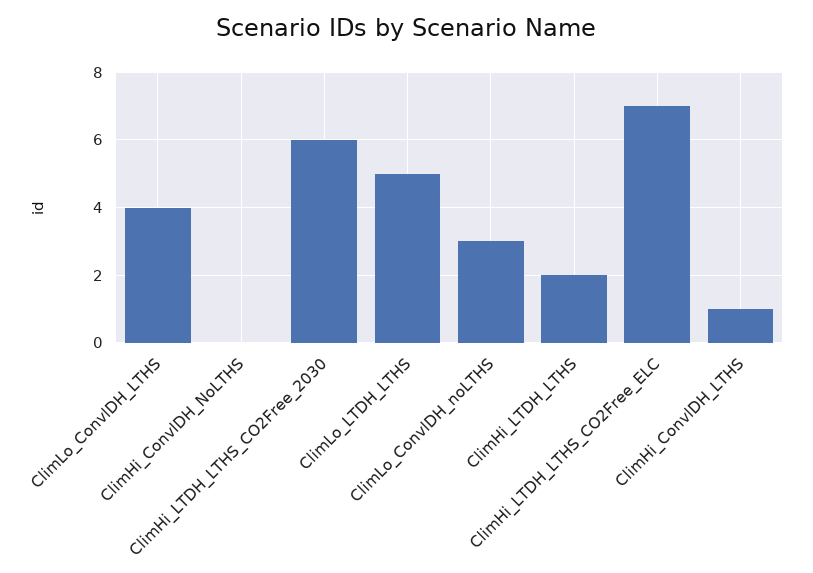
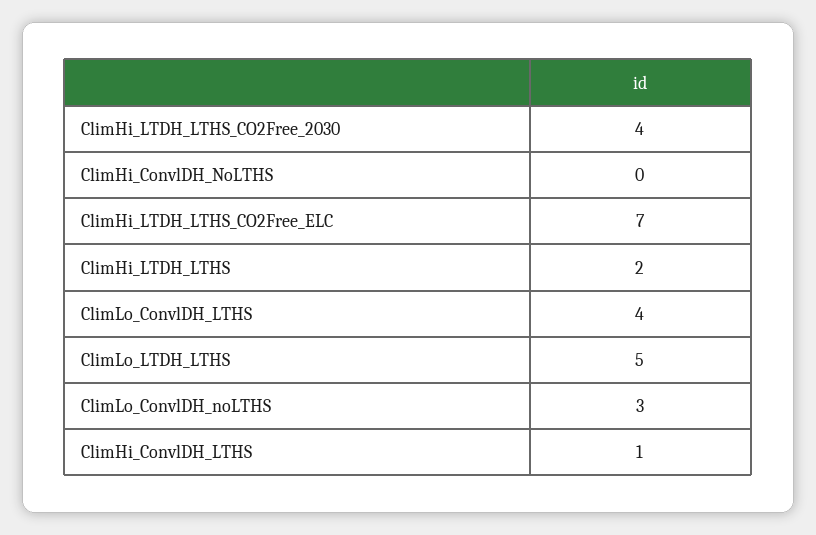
ClimHi_LTDH_LTHS_CO2Free_2030: 6 -> 4

